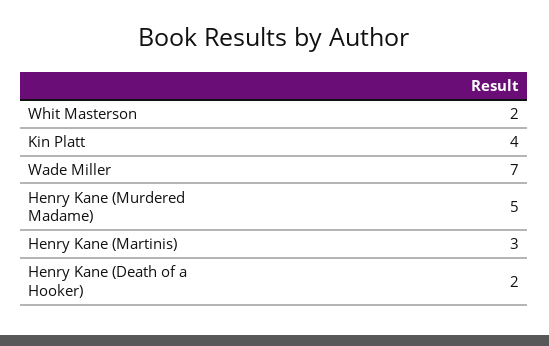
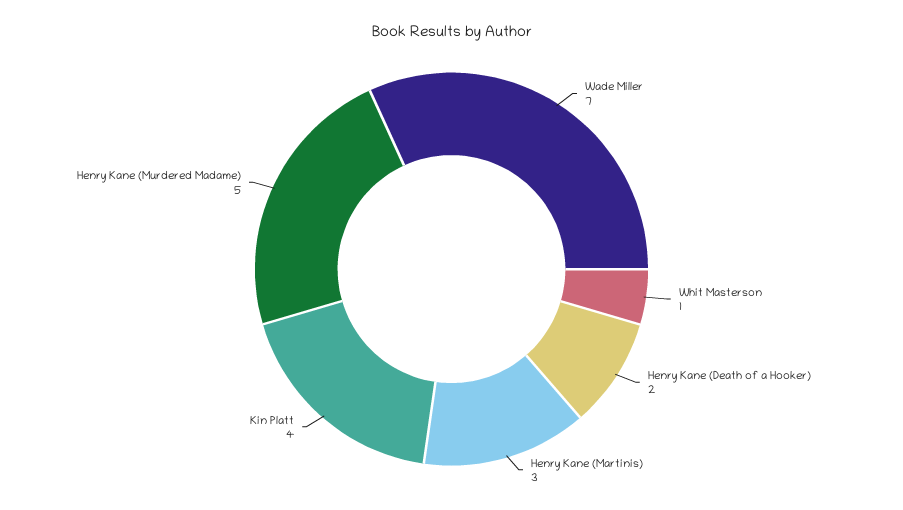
Whit Masterson: 2 -> 1

